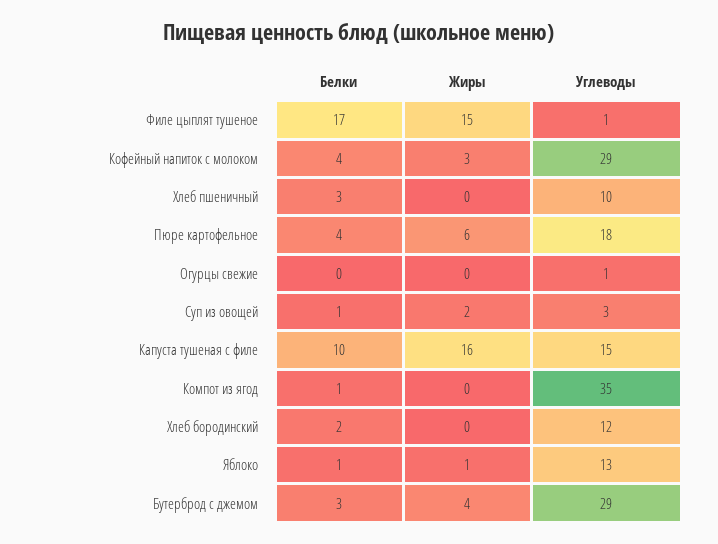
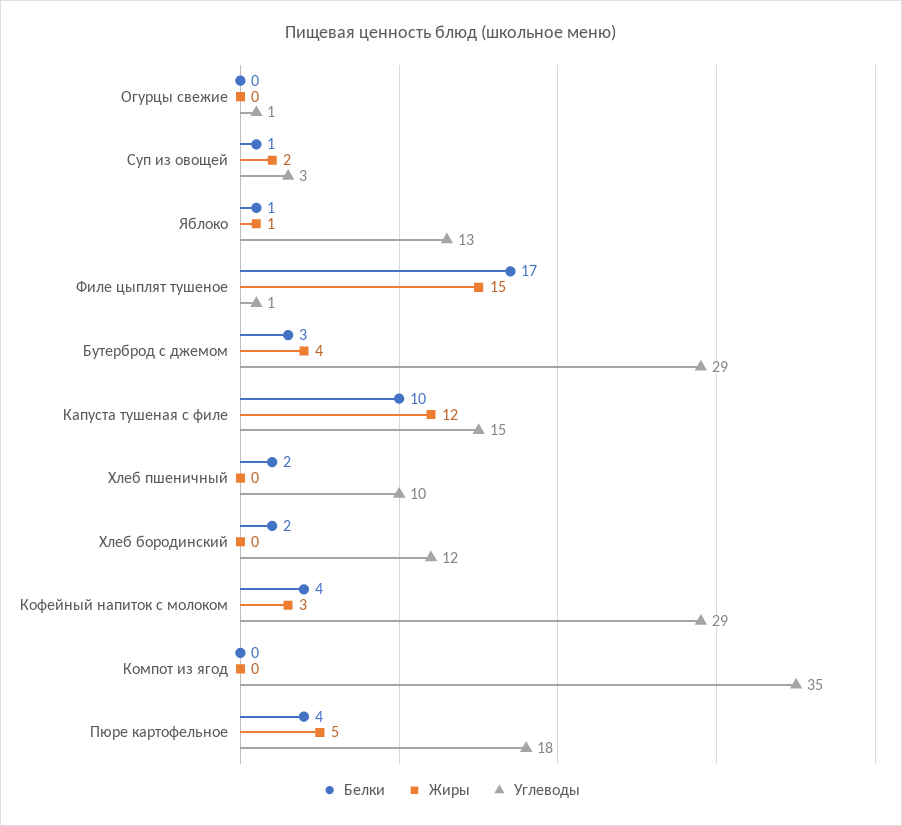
Белки, Хлеб пшеничный: 3 -> 2
Жиры, Пюре картофельное: 6 -> 5
Жиры, Капуста тушеная с филе: 16 -> 12
Белки, Компот из ягод: 1 -> 0

